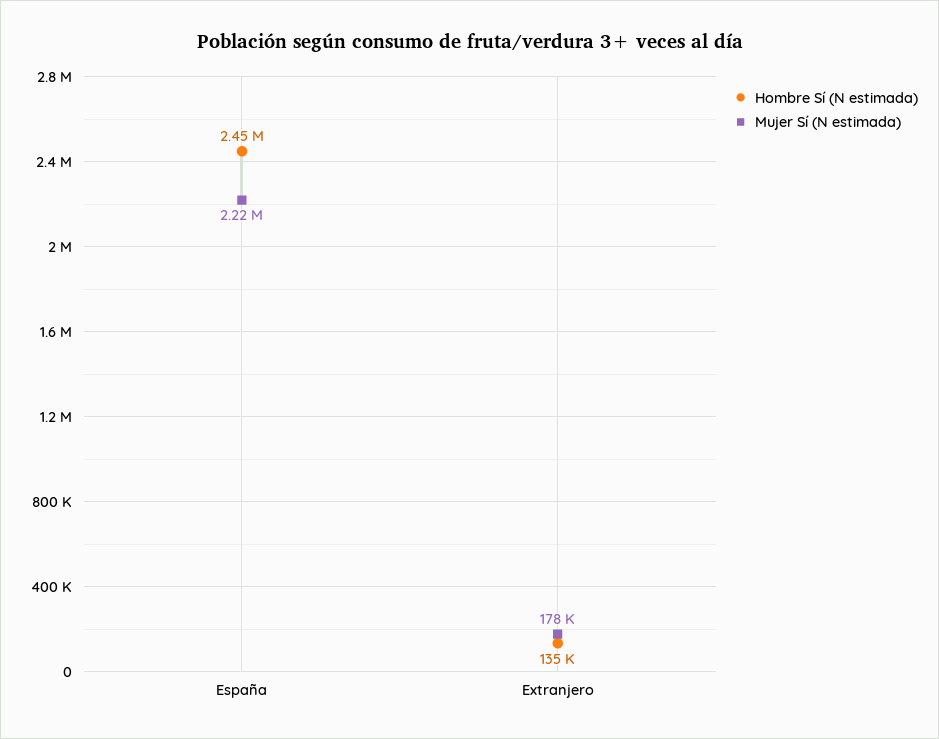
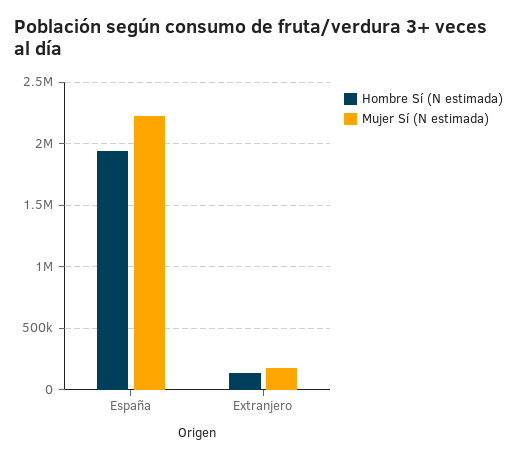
Hombre Sí (N estimada), España: 2450000 -> 1950000

